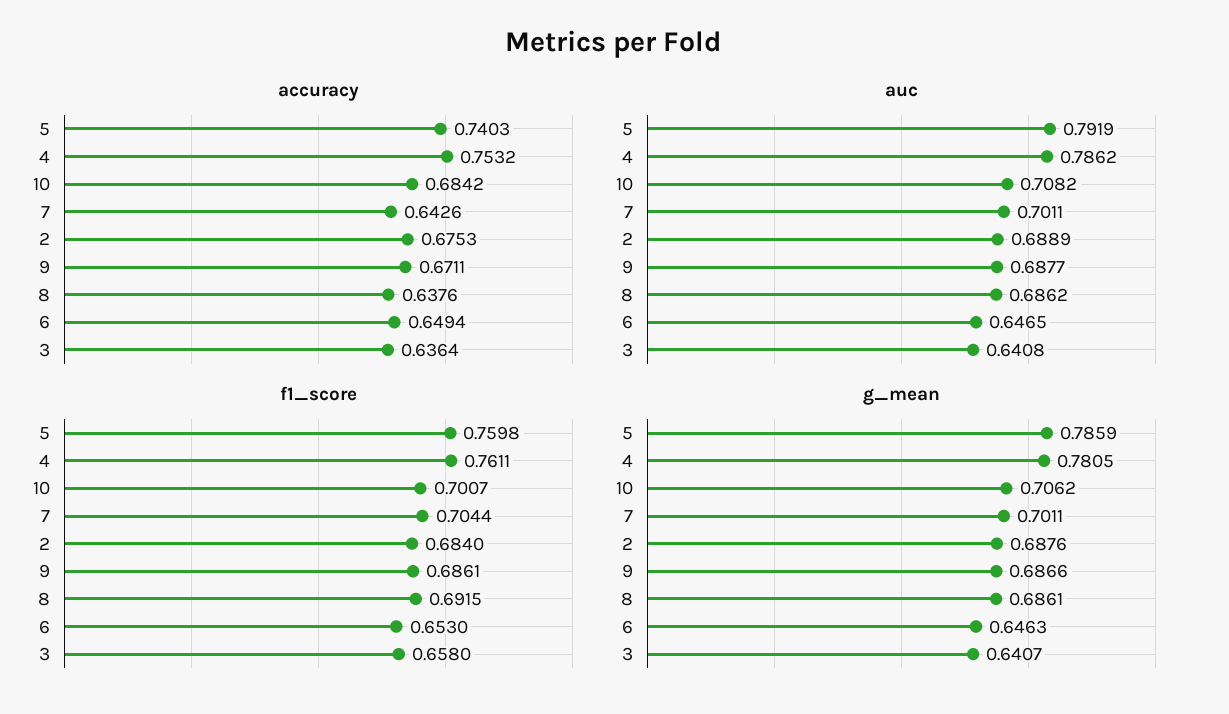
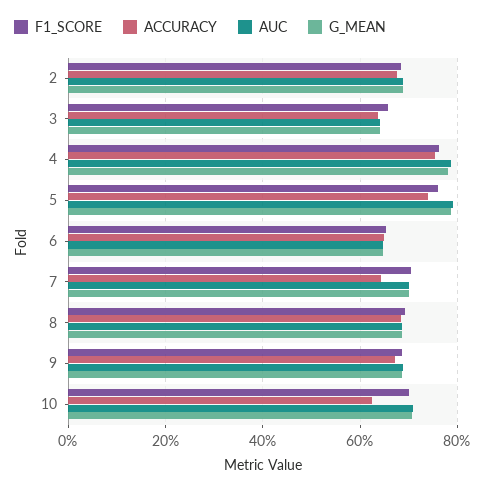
accuracy, 10: 0.6842 -> 0.62
accuracy, 8: 0.6376 -> 0.68

